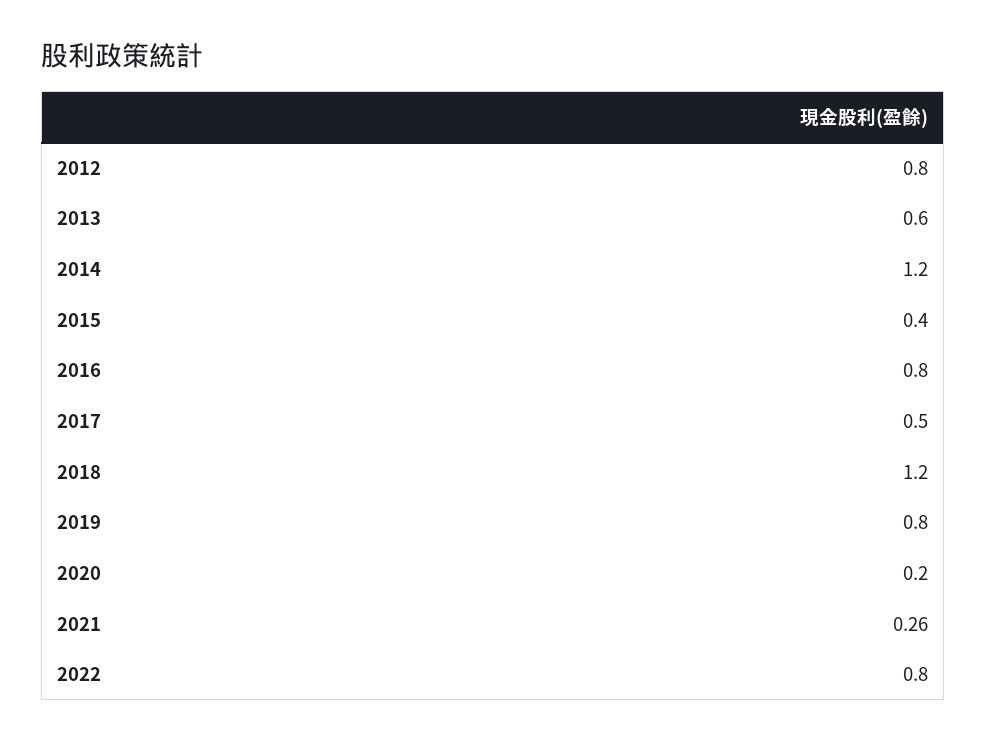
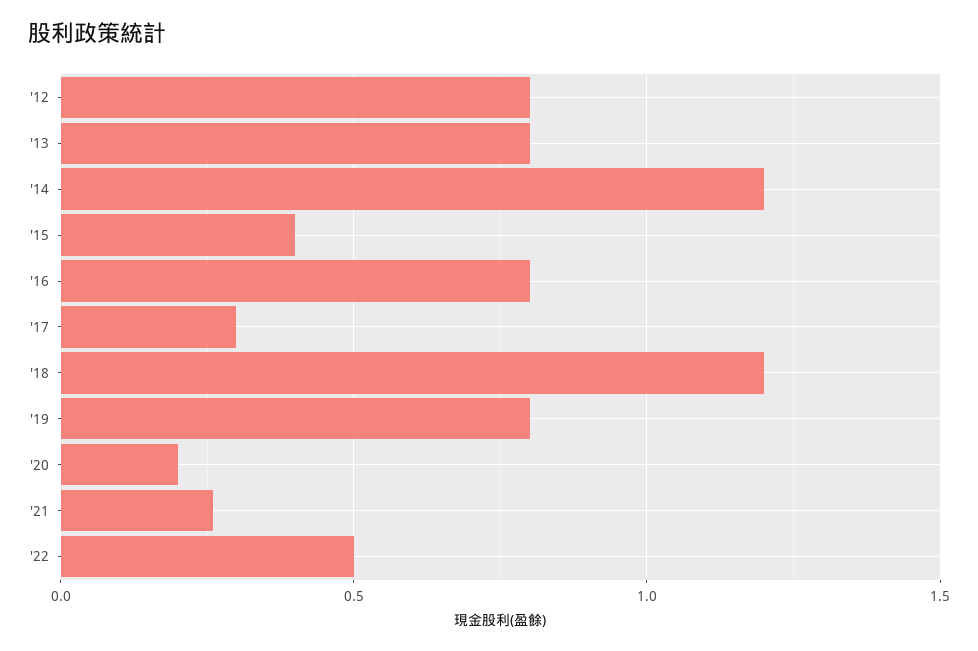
2013: 0.6 -> 0.8
2017: 0.5 -> 0.3
2022: 0.8 -> 0.5

